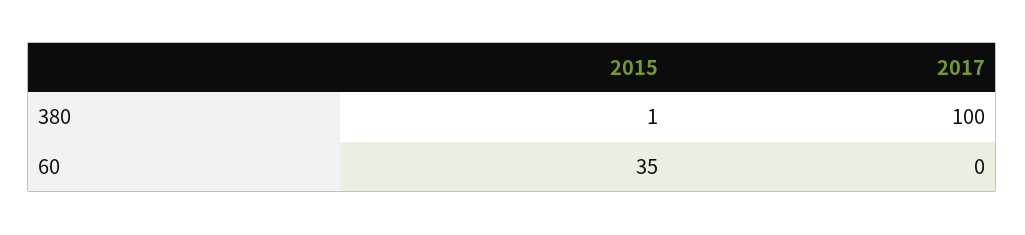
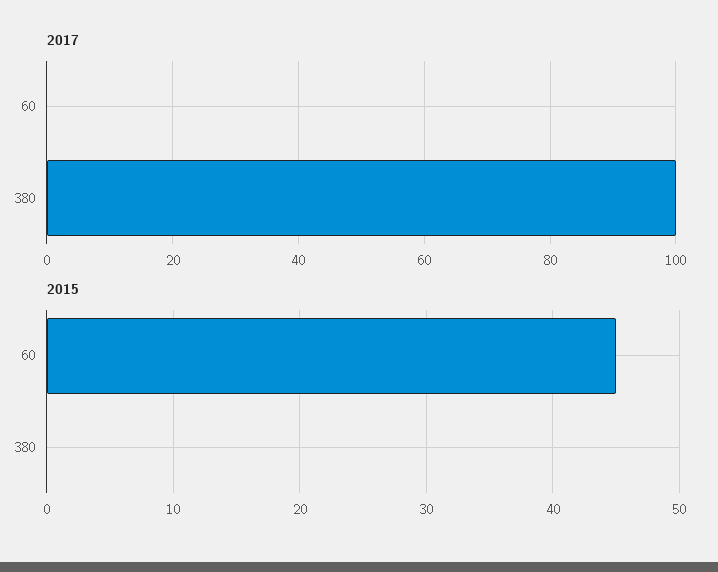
2015, 380: 1 -> 0
2015, 60: 35 -> 45

